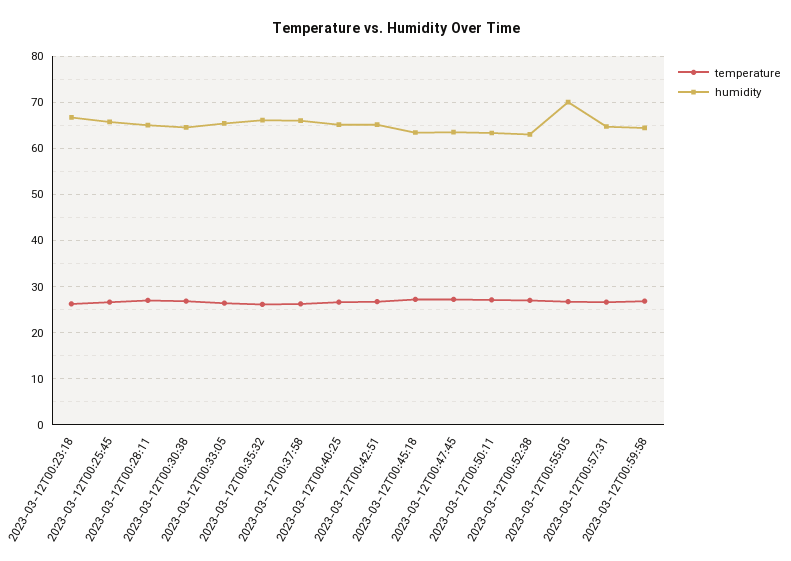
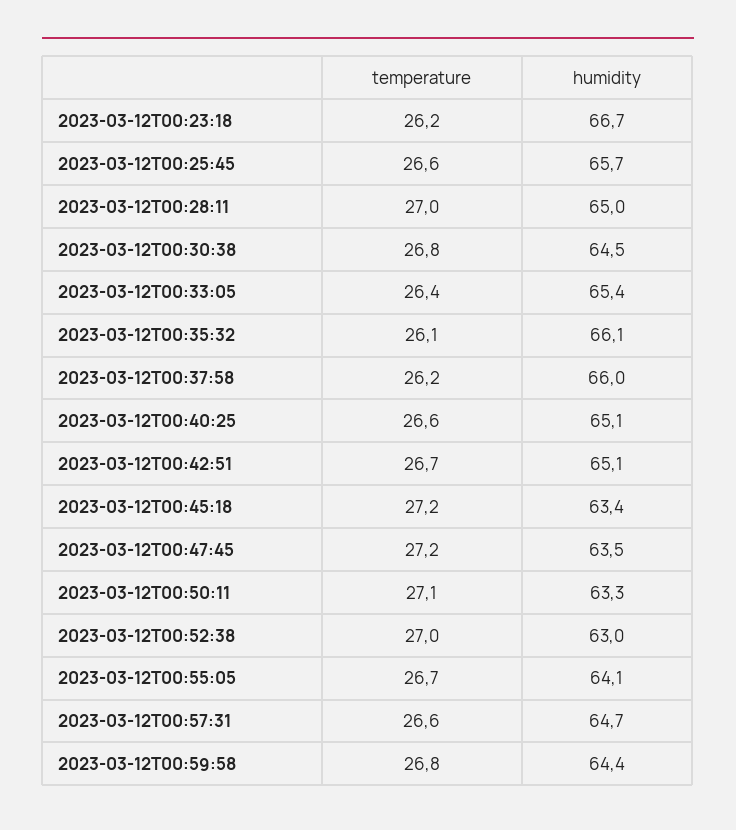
humidity, 2023-03-12T00:55:05: 70 -> 64.1

